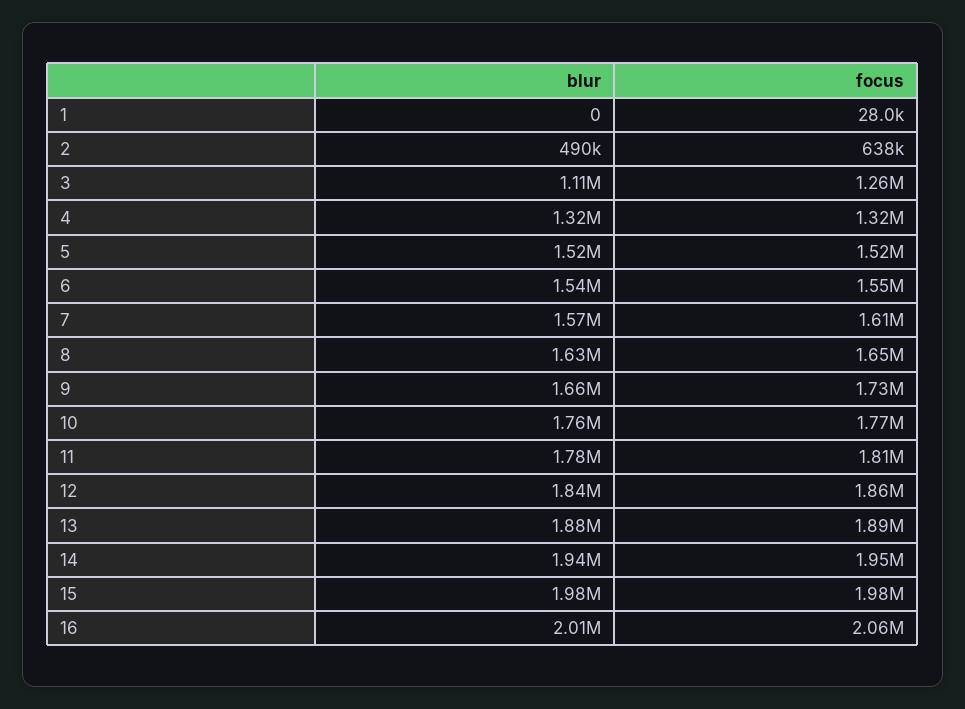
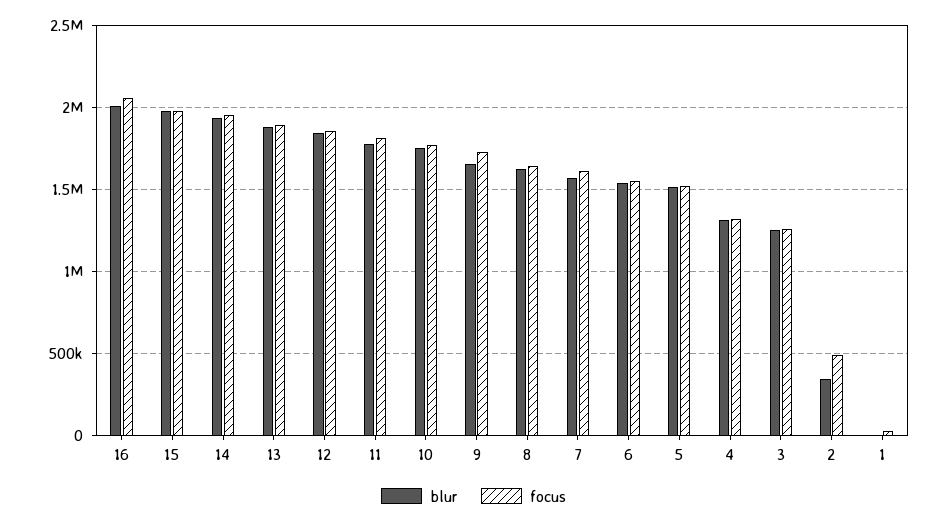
blur, 2: 490000 -> 350000
focus, 2: 638000 -> 500000
blur, 3: 1110000 -> 1250000

